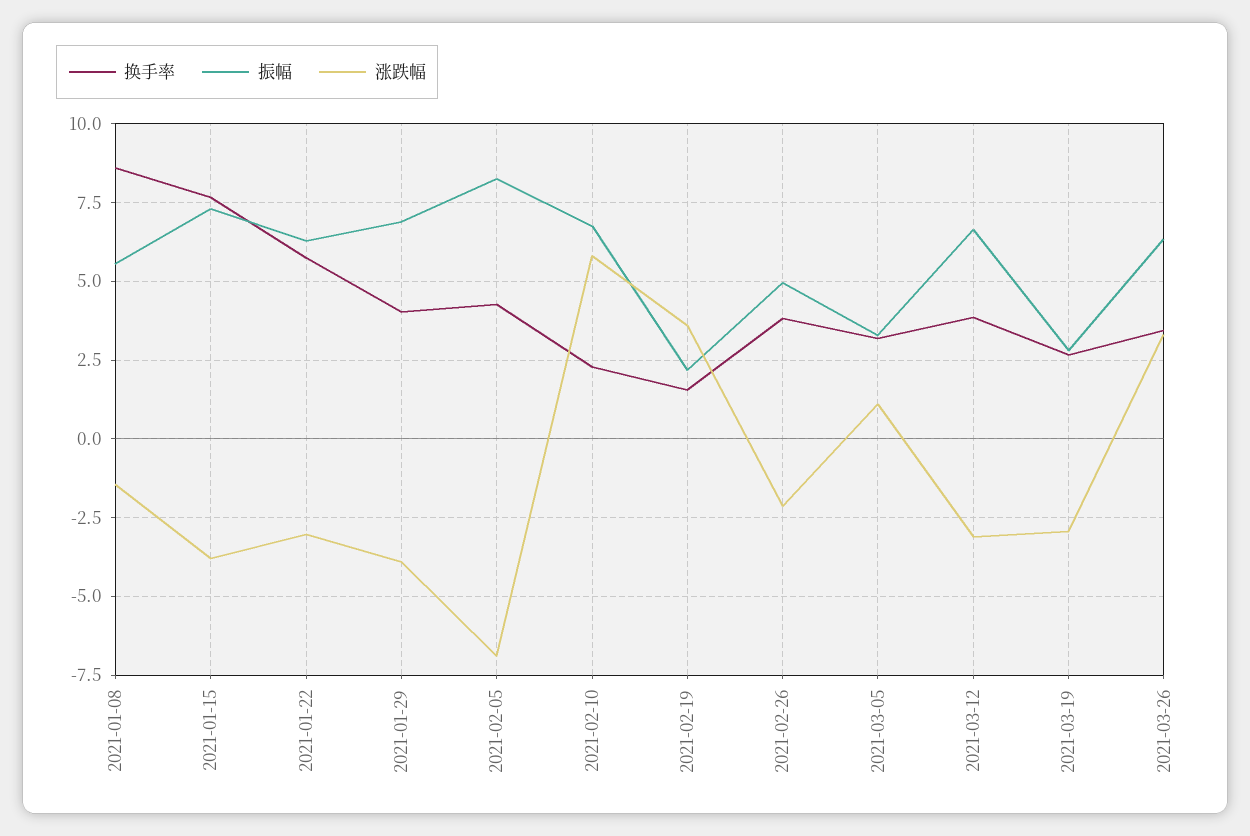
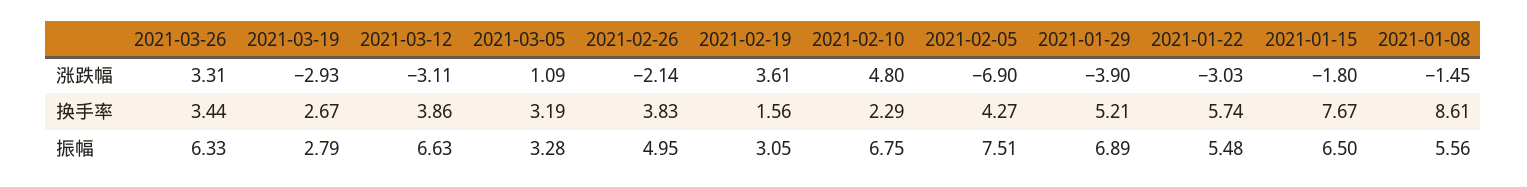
振幅, 2021-01-15: 7.25 -> 6.5
涨跌幅, 2021-01-15: -3.75 -> -1.8
振幅, 2021-01-22: 6.25 -> 5.48
换手率, 2021-01-29: 4 -> 5.21
振幅, 2021-02-05: 8.25 -> 7.51
涨跌幅, 2021-02-10: 5.75 -> 4.8
振幅, 2021-02-19: 2.25 -> 3.05

